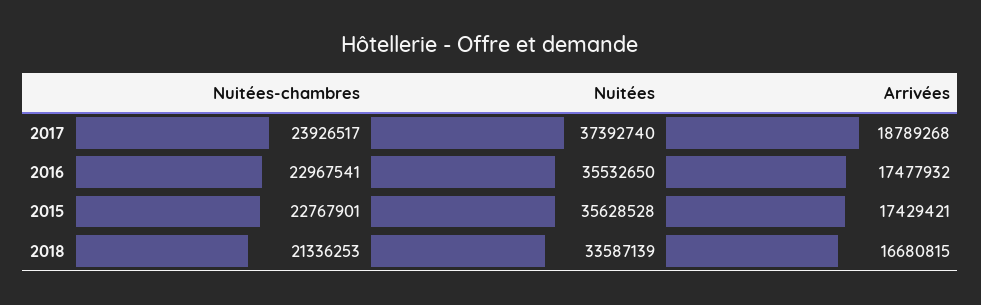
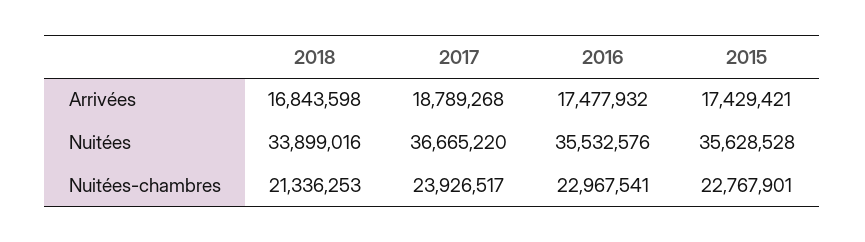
Nuitées, 2017: 37392740 -> 36665220
Nuitées, 2016: 35532650 -> 35532576
Nuitées, 2018: 33587139 -> 33899016
Arrivées, 2018: 16680815 -> 16843598

